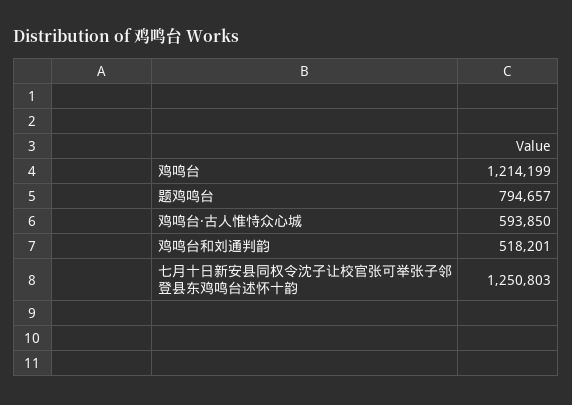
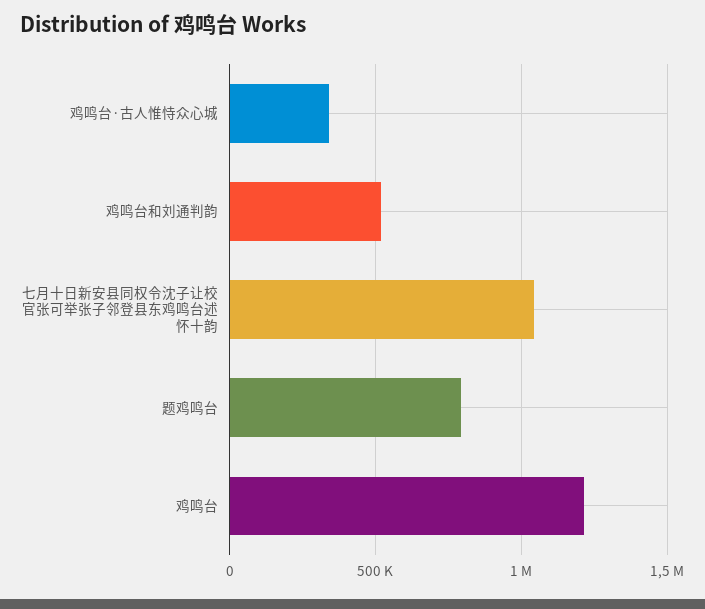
鸡鸣台·古人惟恃众心城: 593850 -> 350000
七月十日新安县同权令沈子让校官张可举张子邻登县东鸡鸣台述怀十韵: 1250803 -> 1050000

